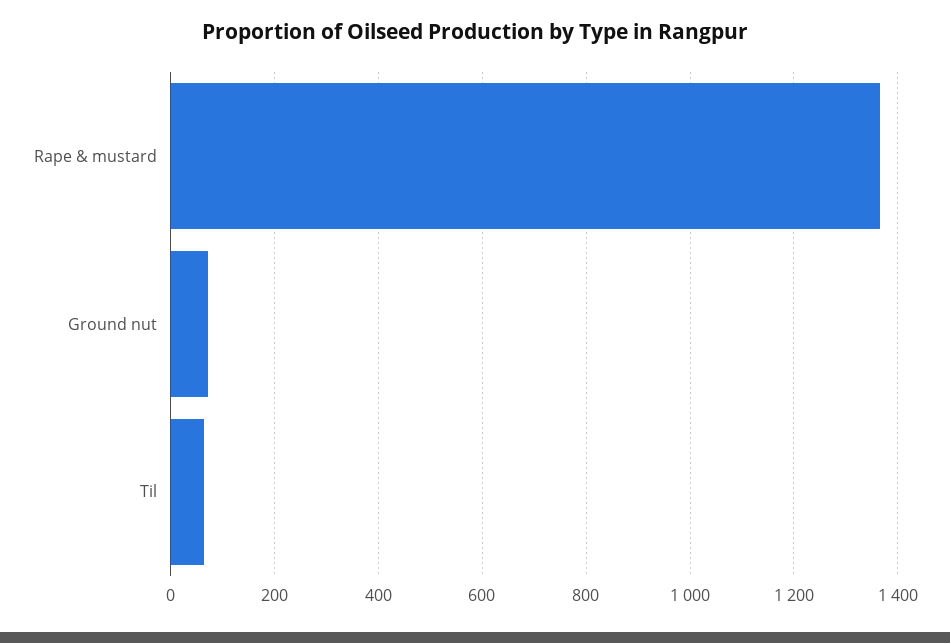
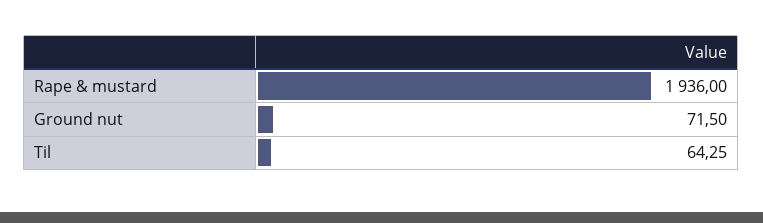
Rape & mustard: 1360 -> 1936

